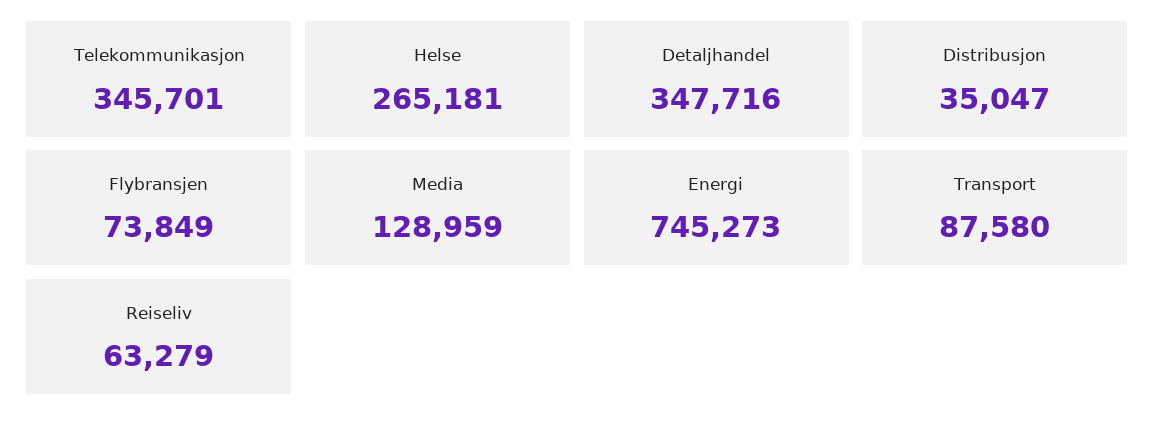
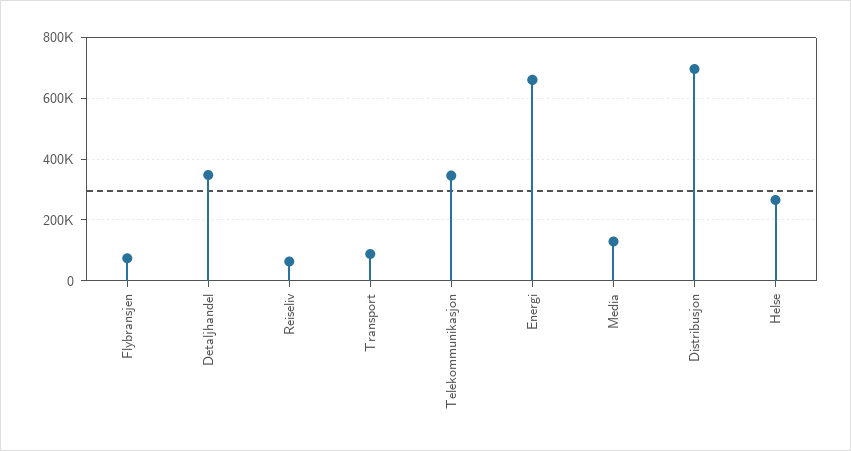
Distribusjon: 35047 -> 700000
Energi: 745273 -> 660000

